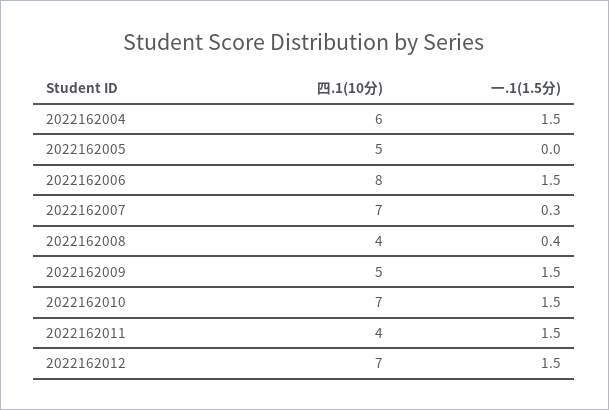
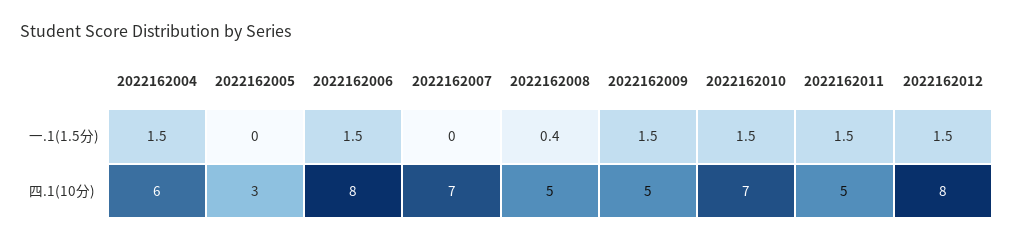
四.1(10分), 2022162005: 5 -> 3
一.1(1.5分), 2022162007: 0.3 -> 0
四.1(10分), 2022162008: 4 -> 5
四.1(10分), 2022162011: 4 -> 5
四.1(10分), 2022162012: 7 -> 8

